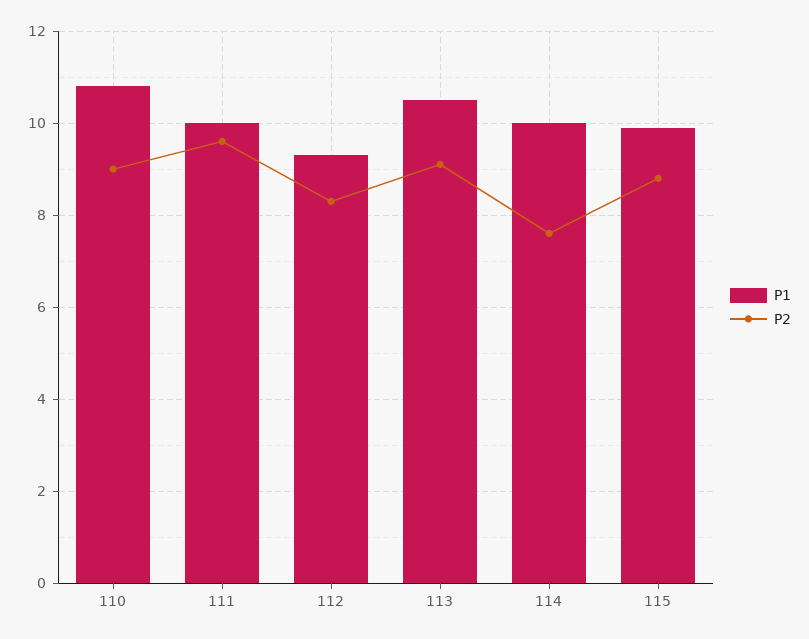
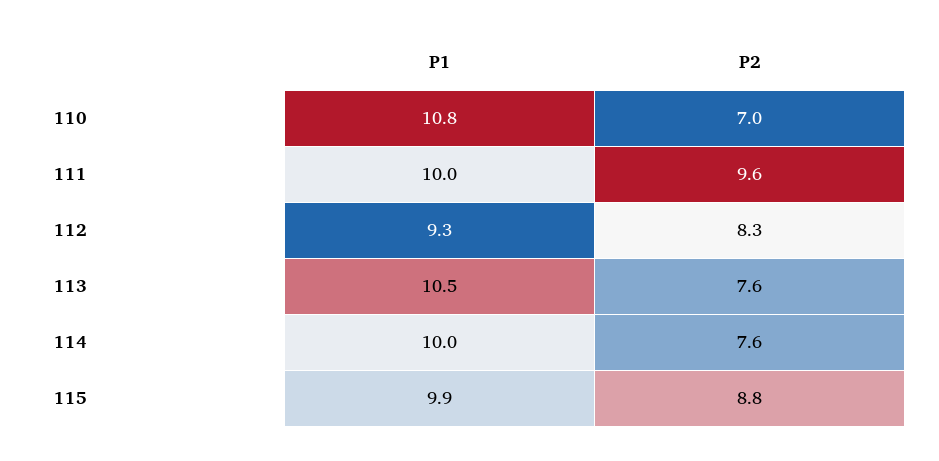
P2, 110: 9 -> 7
P2, 113: 9 -> 7.6

